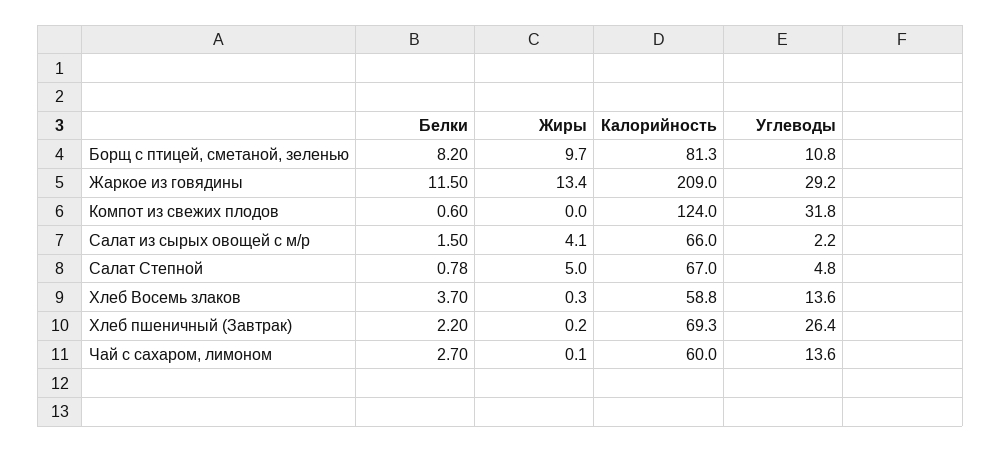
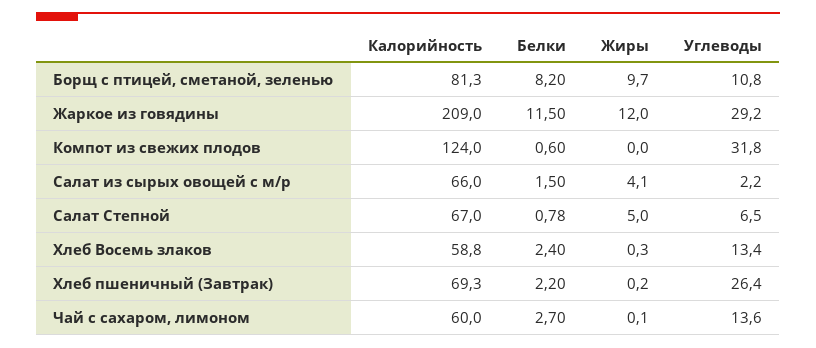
Жиры, Жаркое из говядины: 13.4 -> 12
Углеводы, Салат Степной: 4.8 -> 6.5
Белки, Хлеб Восемь злаков: 3.7 -> 2.4
Углеводы, Хлеб Восемь злаков: 13.6 -> 13.4

